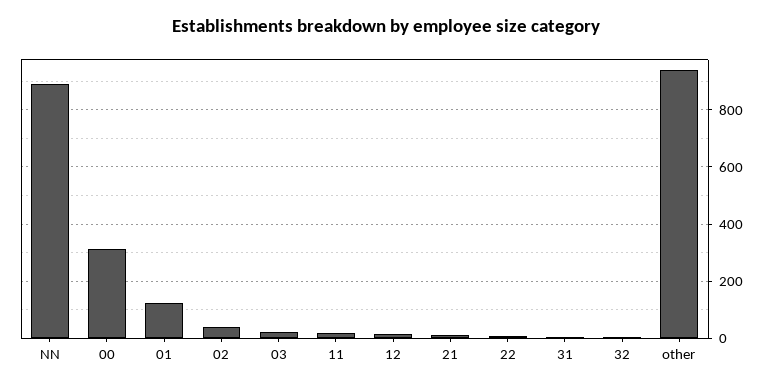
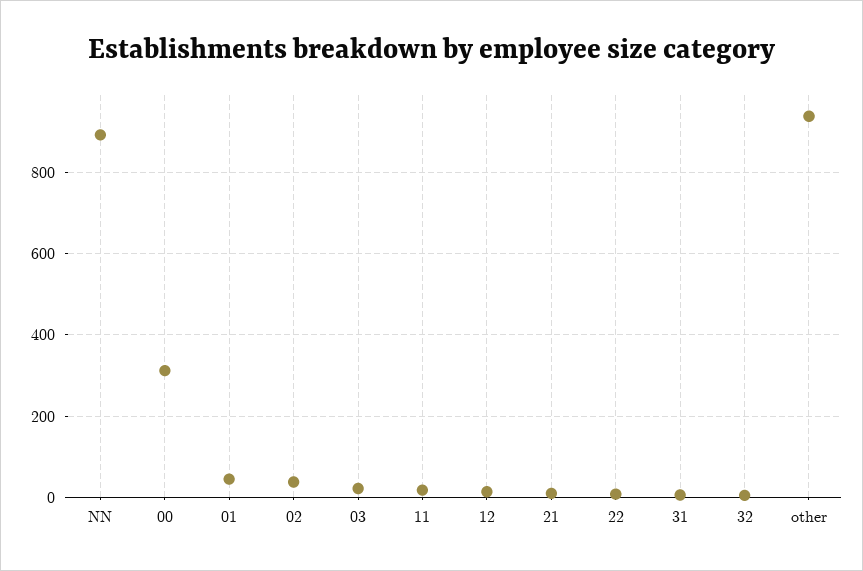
01: 125 -> 40

